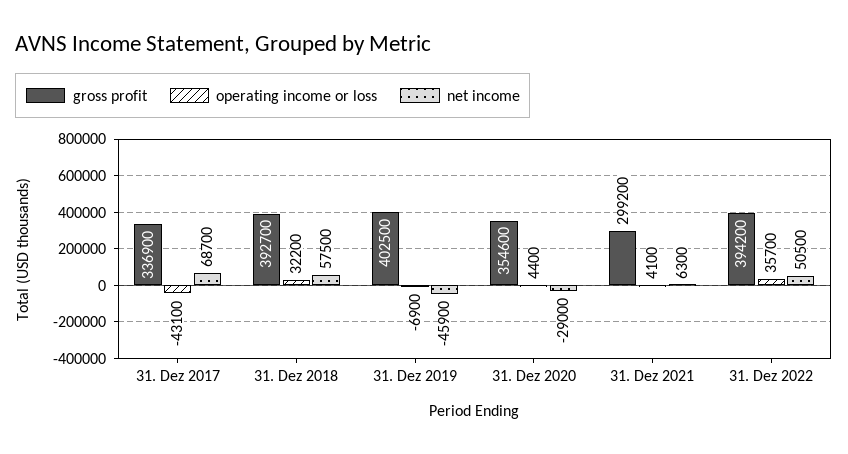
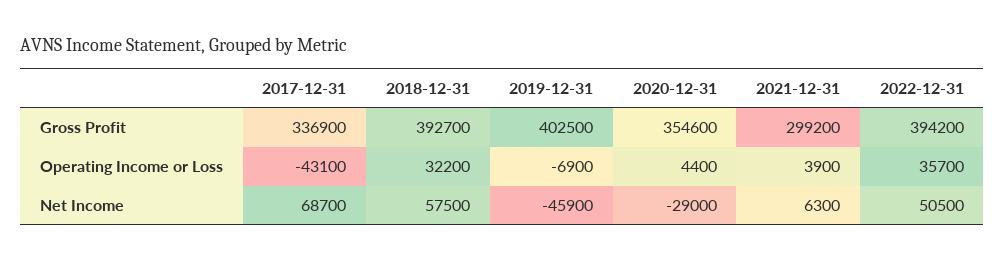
operating income or loss, 31. Dez 2021: 4100 -> 3900

